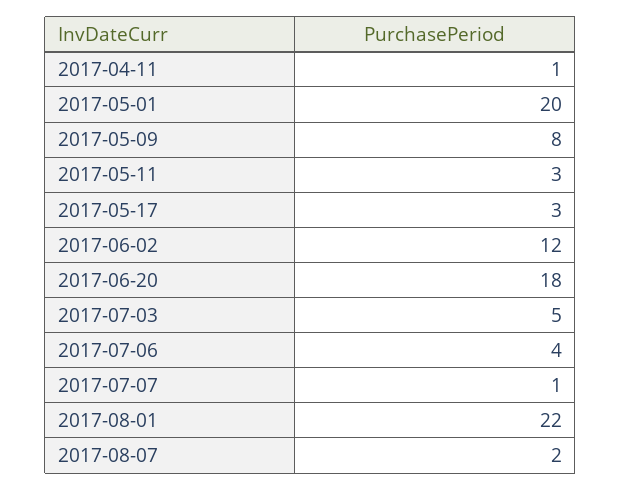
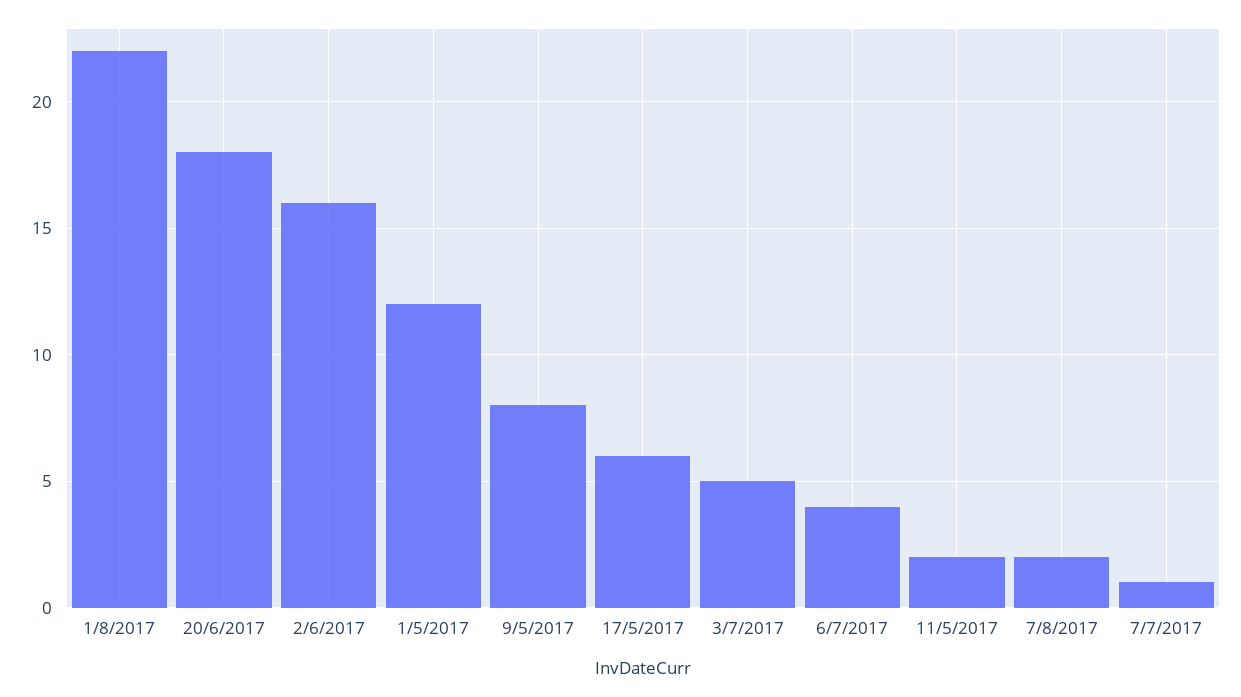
2017-04-11: 1 -> none
2017-05-01: 20 -> 12
2017-05-11: 3 -> 2
2017-05-17: 3 -> 6
2017-06-02: 12 -> 16

